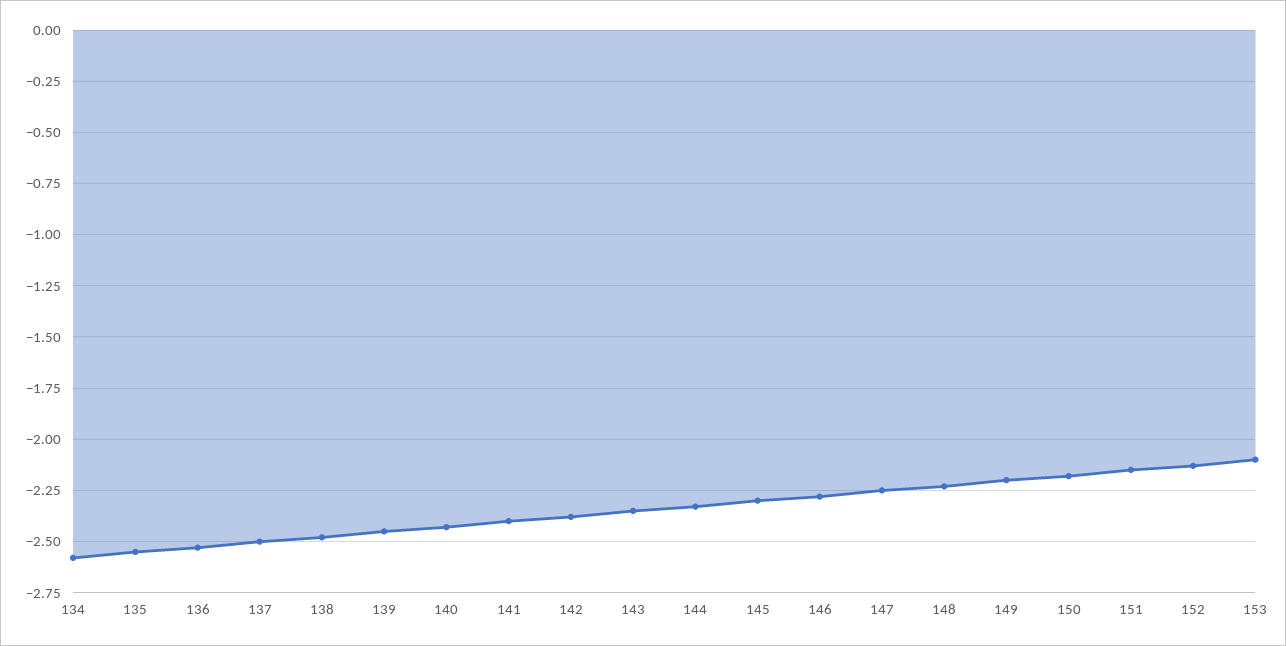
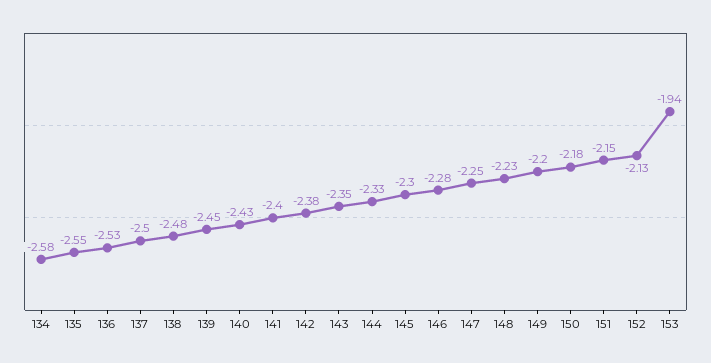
153: -2.1 -> -1.94

